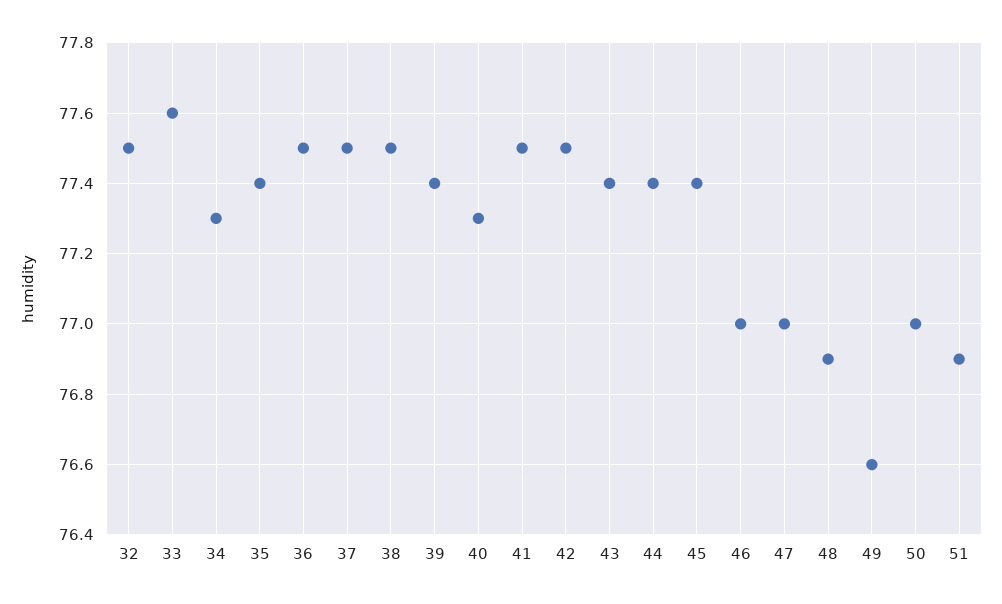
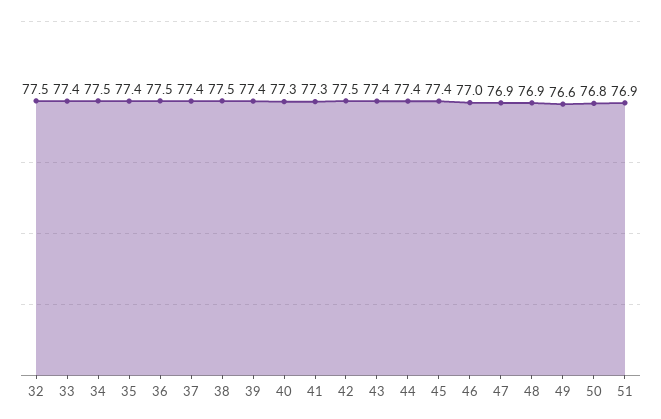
33: 77.6 -> 77.4
34: 77.3 -> 77.5
37: 77.5 -> 77.4
41: 77.5 -> 77.3
47: 77 -> 76.9
50: 77 -> 76.8

